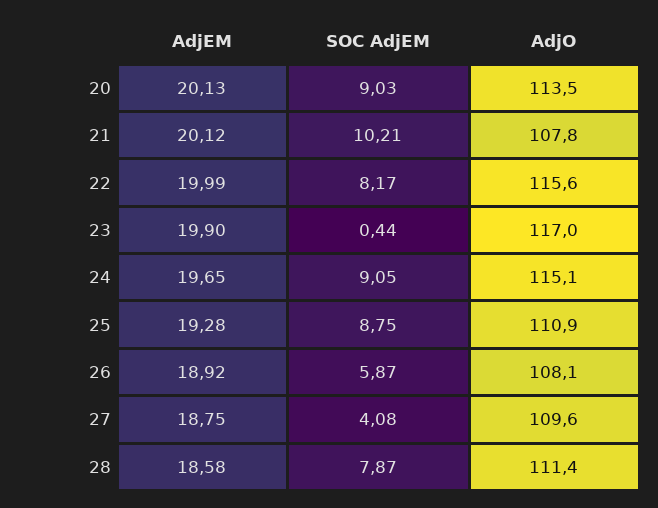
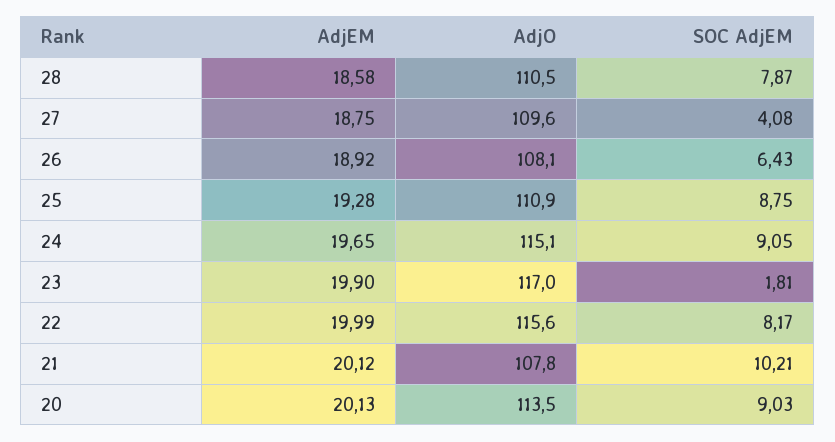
SOC AdjEM, 23: 0.44 -> 1.81
SOC AdjEM, 26: 5.87 -> 6.43
AdjO, 28: 111.4 -> 110.5

